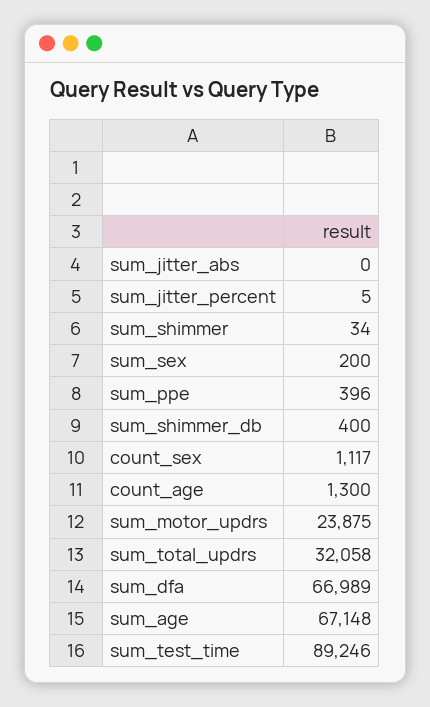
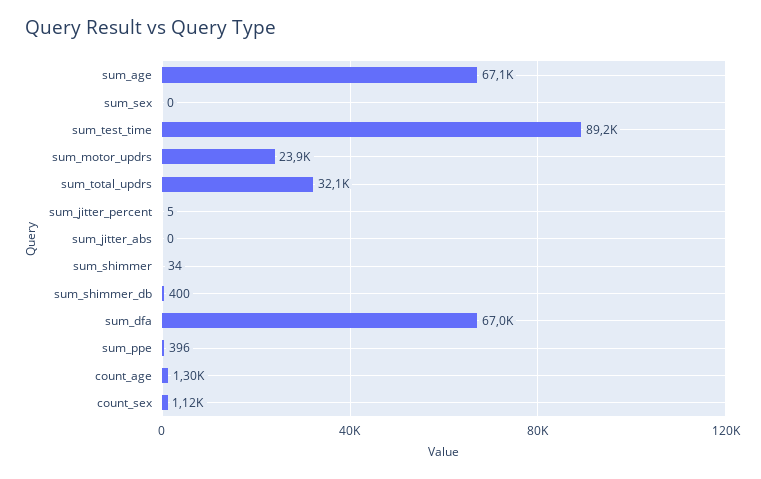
sum_sex: 200 -> 0

